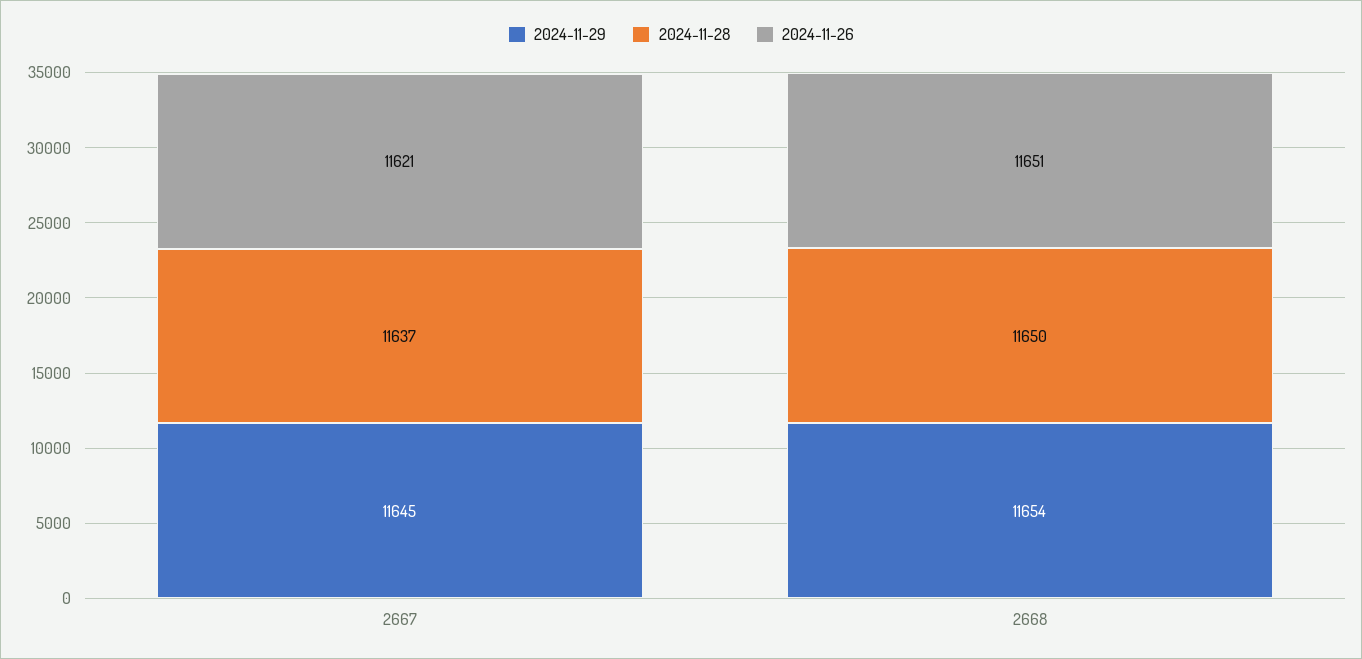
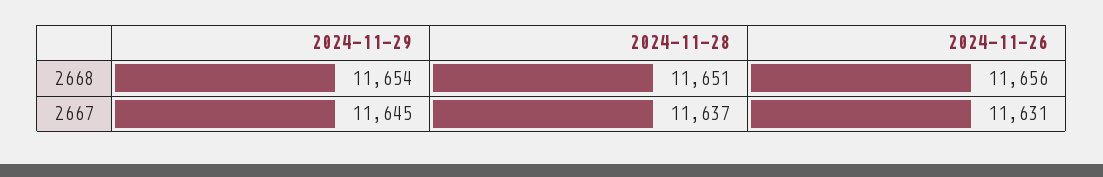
2024-11-26, 2667: 11621 -> 11631
2024-11-28, 2668: 11650 -> 11651
2024-11-26, 2668: 11651 -> 11656

